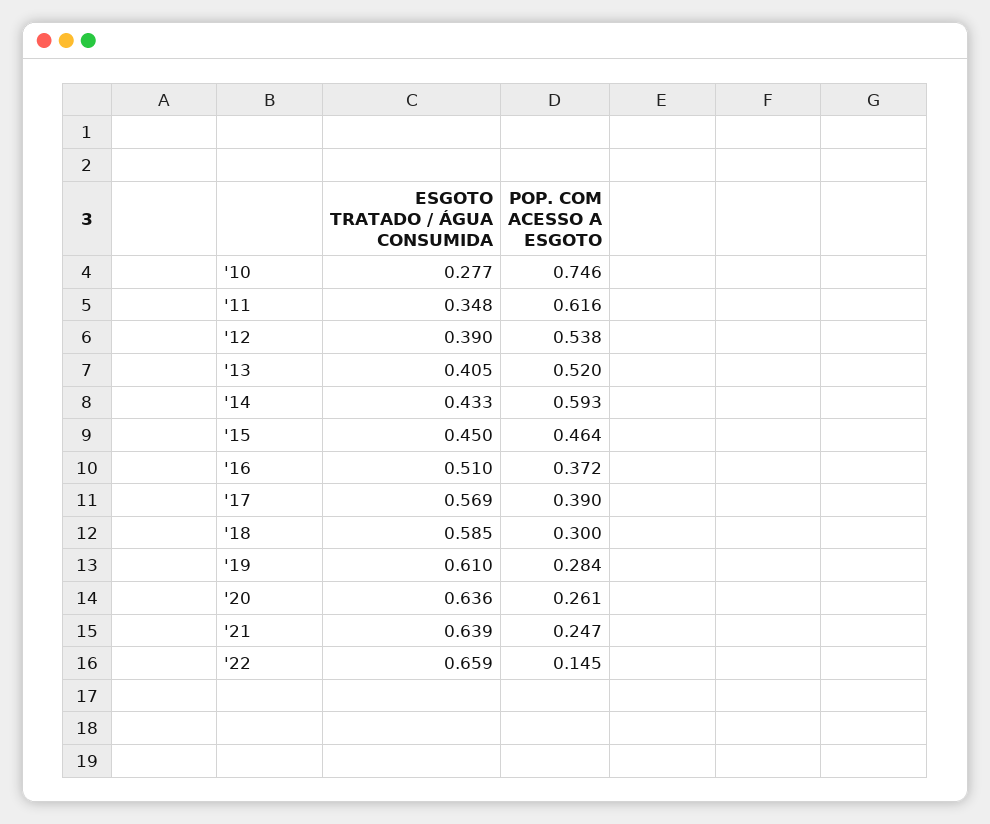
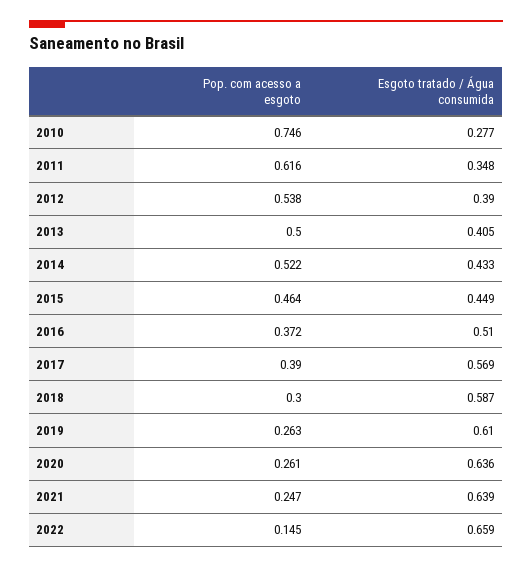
POP. COM ACESSO A ESGOTO, '13: 0.52 -> 0.5
POP. COM ACESSO A ESGOTO, '14: 0.593 -> 0.522
ESGOTO TRATADO / ÁGUA CONSUMIDA, '15: 0.45 -> 0.449
ESGOTO TRATADO / ÁGUA CONSUMIDA, '18: 0.585 -> 0.587
POP. COM ACESSO A ESGOTO, '19: 0.284 -> 0.263

